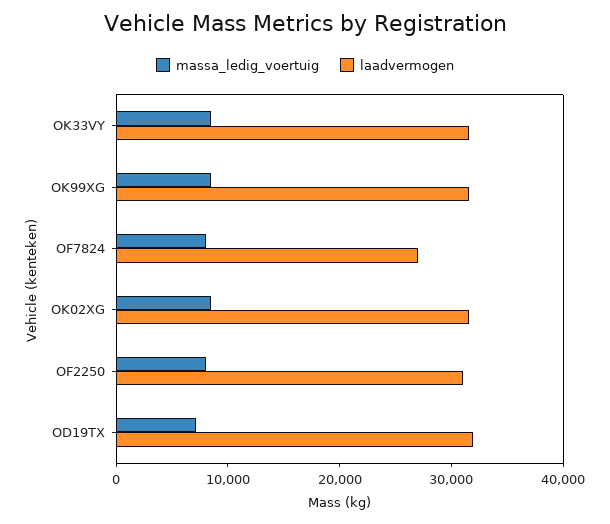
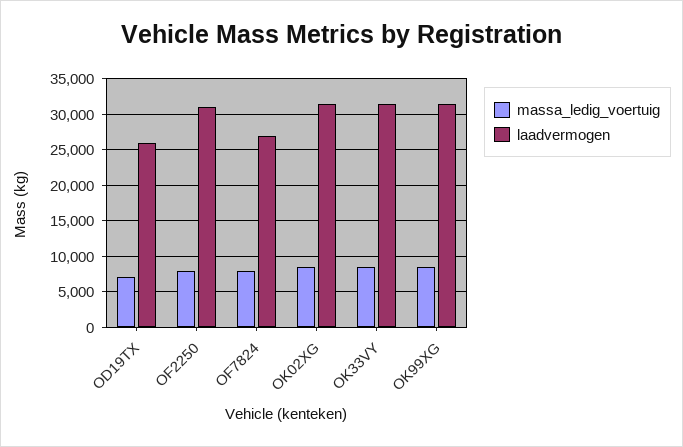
laadvermogen, OD19TX: 32000 -> 26000

